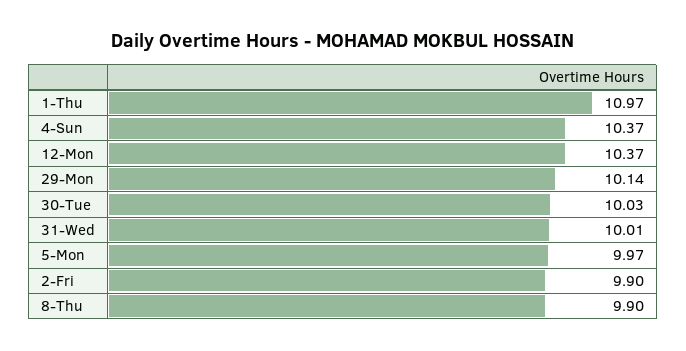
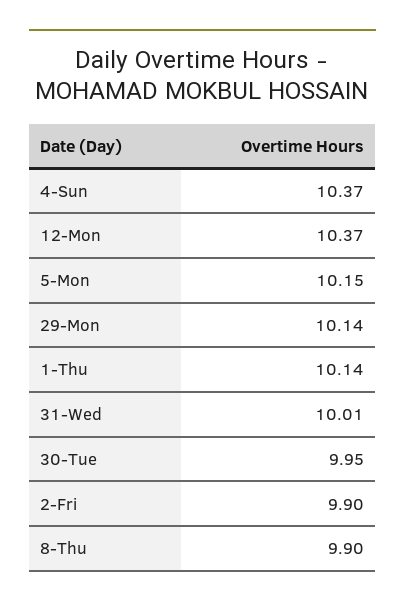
1-Thu: 10.97 -> 10.14
30-Tue: 10.03 -> 9.95
5-Mon: 9.97 -> 10.15

